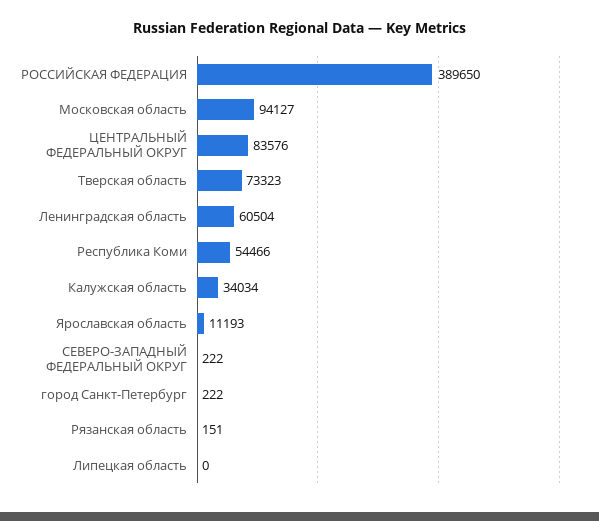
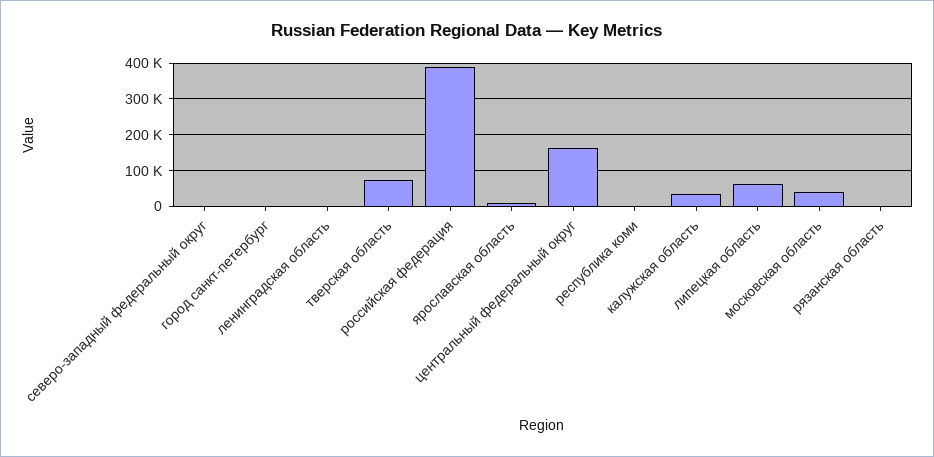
Московская область: 94127 -> 40000
ЦЕНТРАЛЬНЫЙ ФЕДЕРАЛЬНЫЙ ОКРУГ: 83576 -> 160000
Ленинградская область: 60504 -> 0
Республика Коми: 54466 -> 0
Липецкая область: 0 -> 60000

